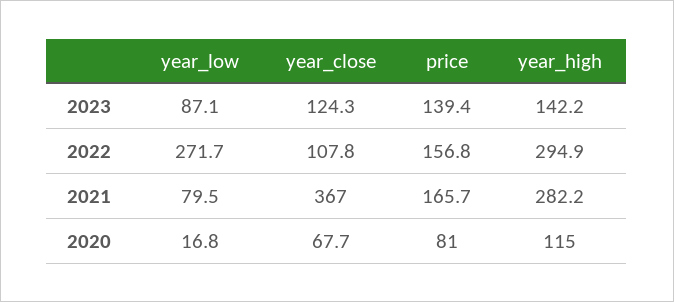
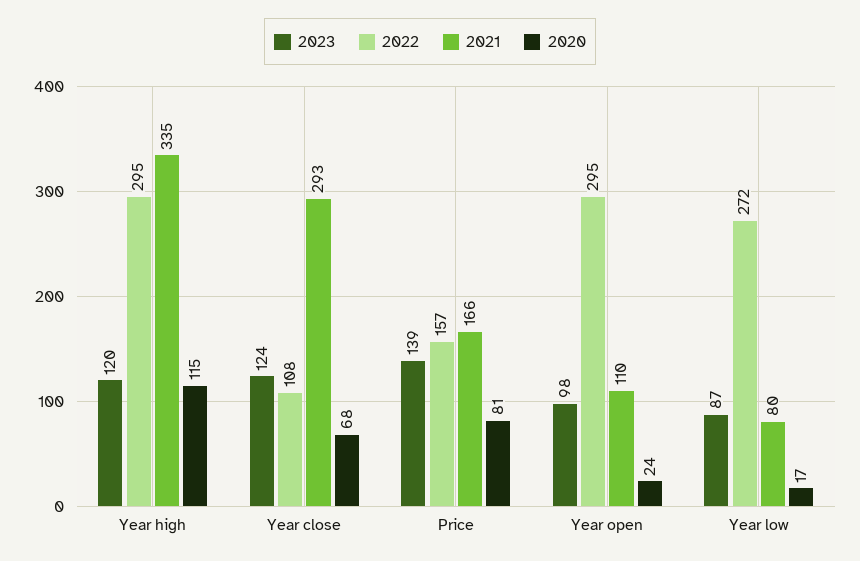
2023, year_high: 142.2 -> 120
2021, year_close: 367 -> 293
2021, year_high: 282.2 -> 335
2023, Year open: none -> 98
2022, Year open: none -> 295
2021, Year open: none -> 110
2020, Year open: none -> 24

